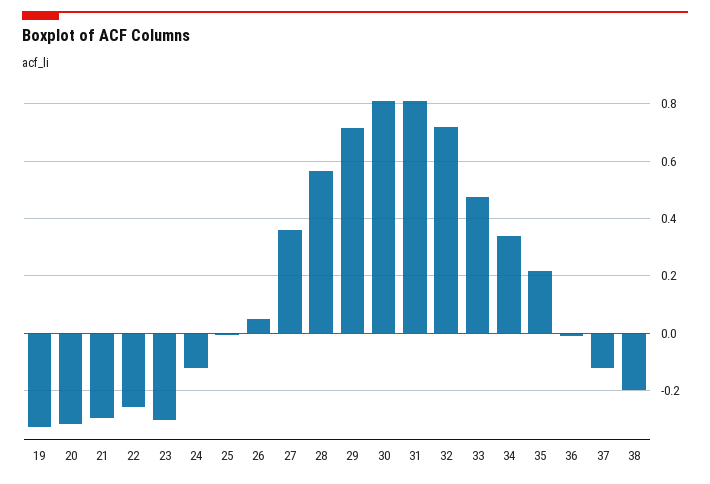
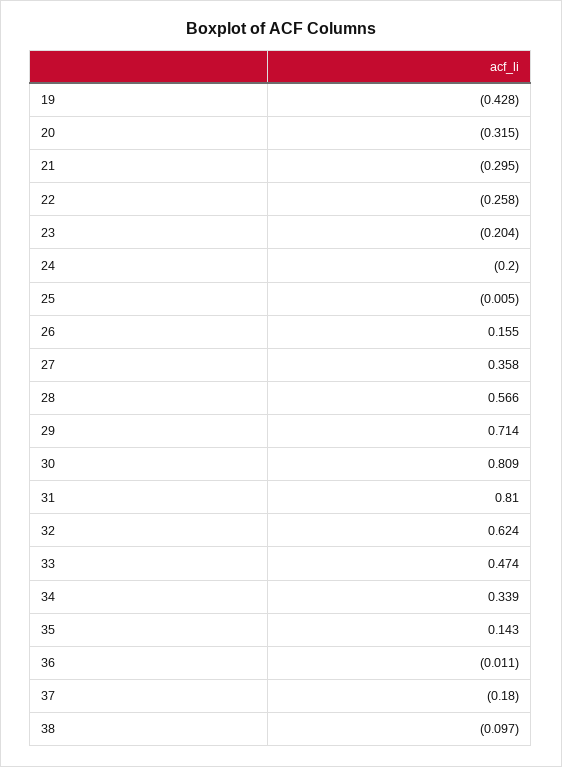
19: -0.325 -> -0.428
23: -0.3 -> -0.204
24: -0.125 -> -0.2
26: 0.05 -> 0.155
32: 0.725 -> 0.624
35: 0.225 -> 0.143
37: -0.125 -> -0.18
38: -0.2 -> -0.097

